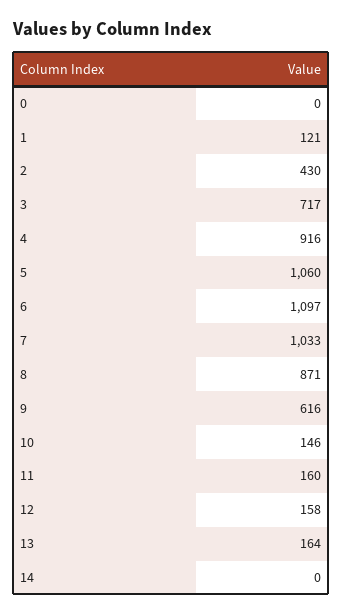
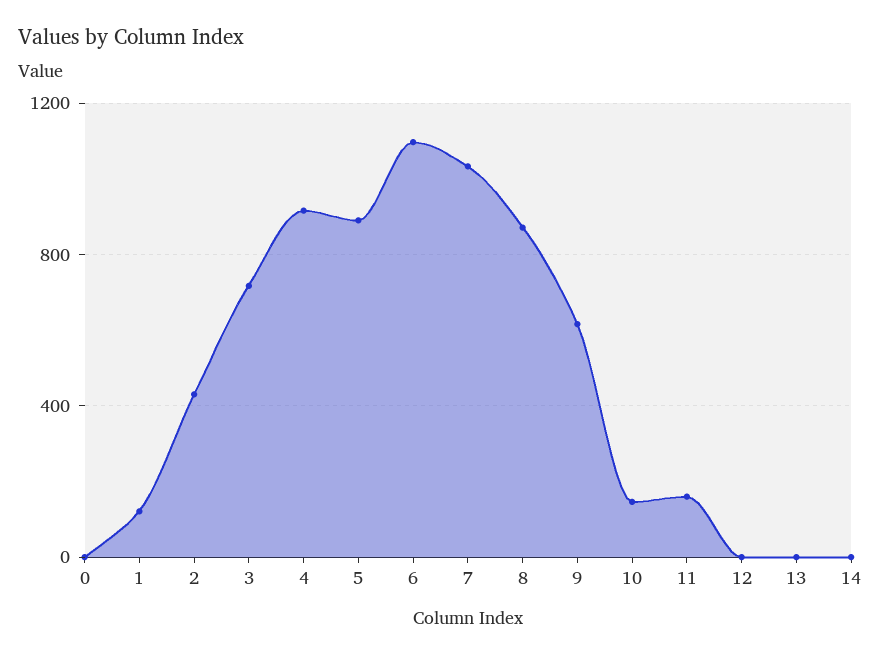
5: 1060 -> 900
12: 158 -> 0
13: 164 -> 0

